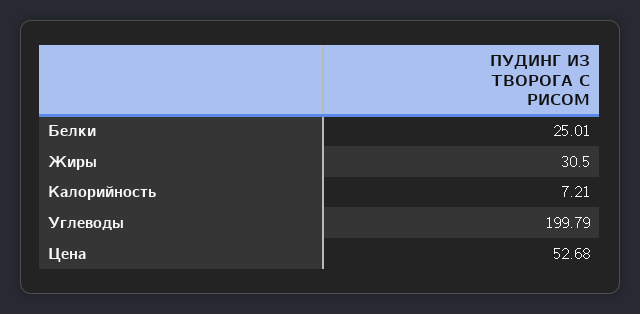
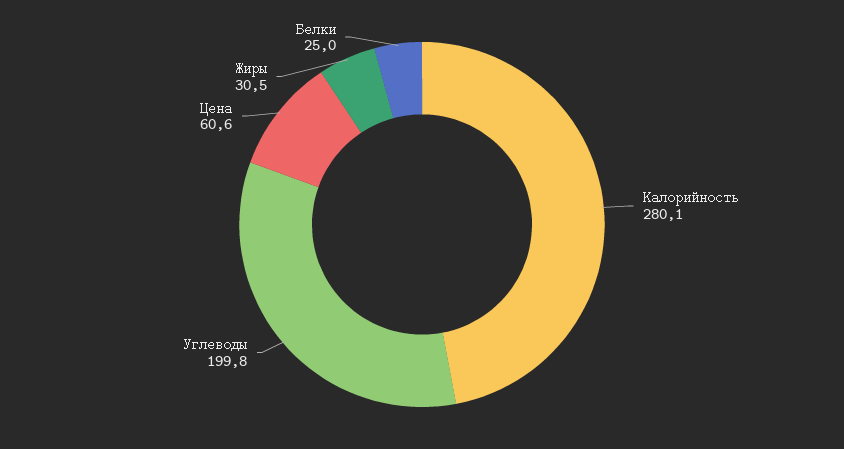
Калорийность: 7.21 -> 280.1
Цена: 52.68 -> 60.6

